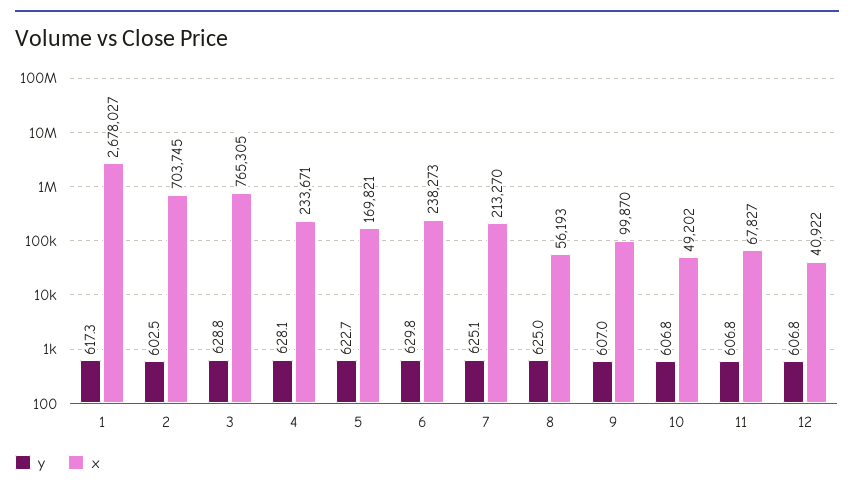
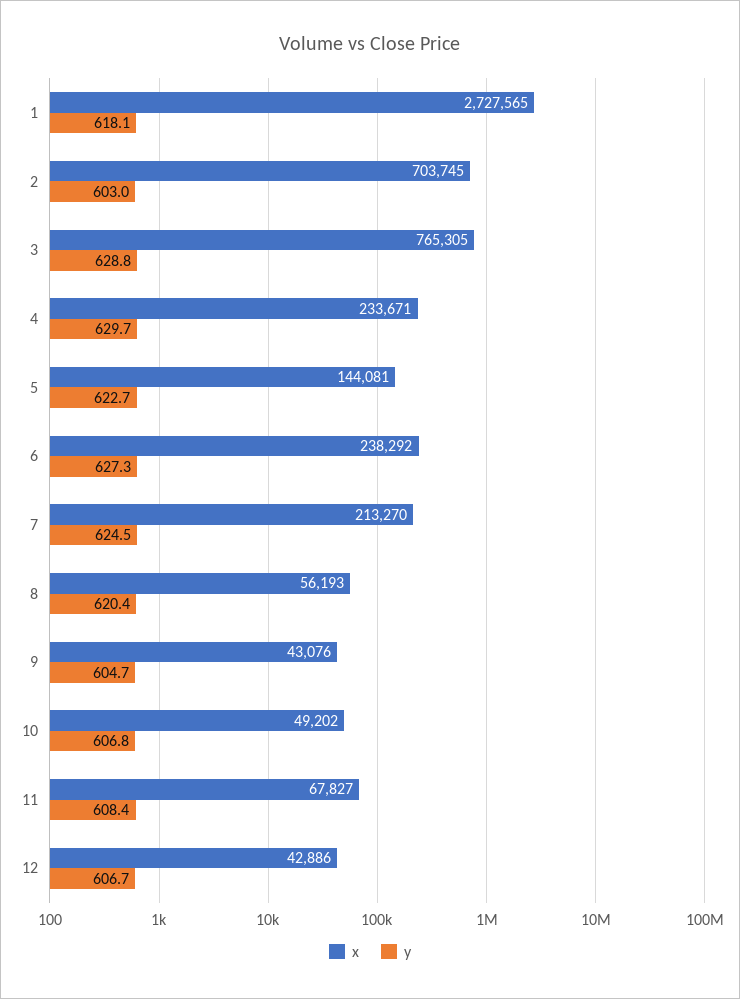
y, 1: 617.3 -> 618.1
x, 1: 2678027 -> 2727565
y, 2: 602.5 -> 603
y, 4: 628.1 -> 629.7
x, 5: 169821 -> 144081
y, 6: 629.8 -> 627.3
x, 6: 238273 -> 238292
y, 7: 625.1 -> 624.5
y, 8: 625 -> 620.4
y, 9: 607 -> 604.7
x, 9: 99870 -> 43076
y, 11: 606.8 -> 608.4
y, 12: 606.8 -> 606.7
x, 12: 40922 -> 42886

